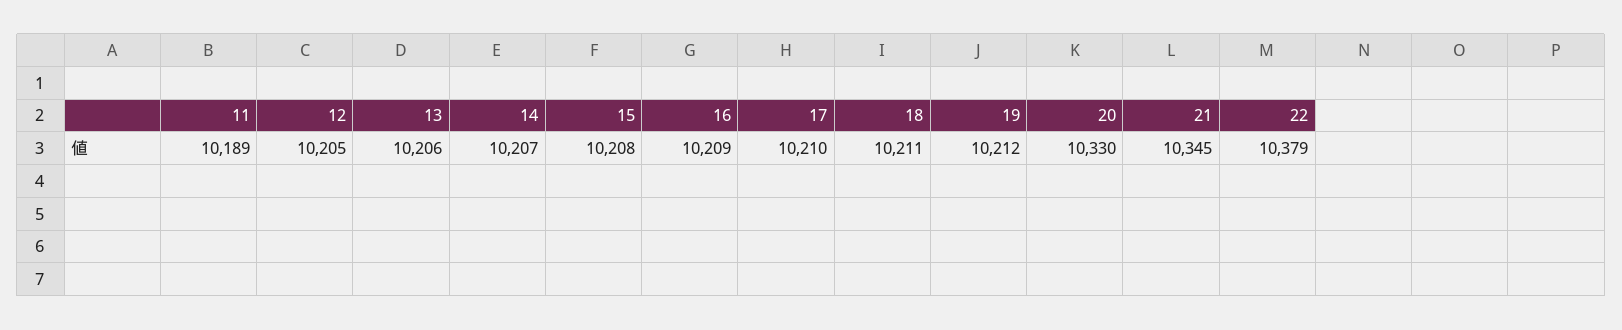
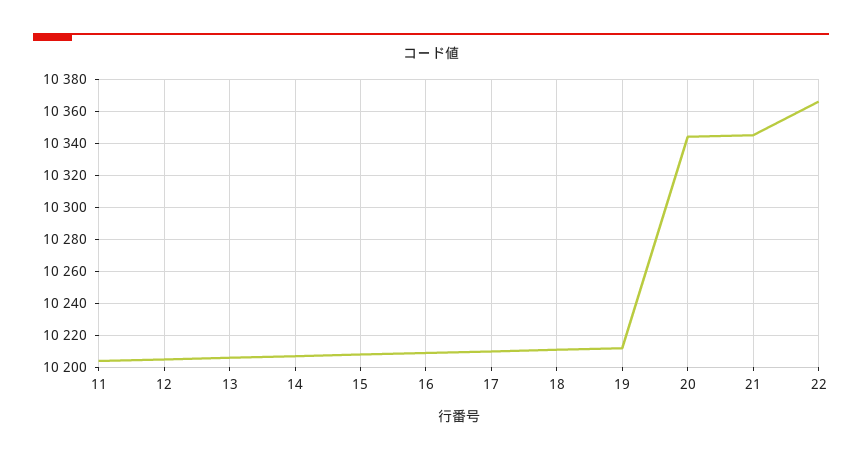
11: 10189 -> 10205
20: 10330 -> 10345
22: 10379 -> 10365

